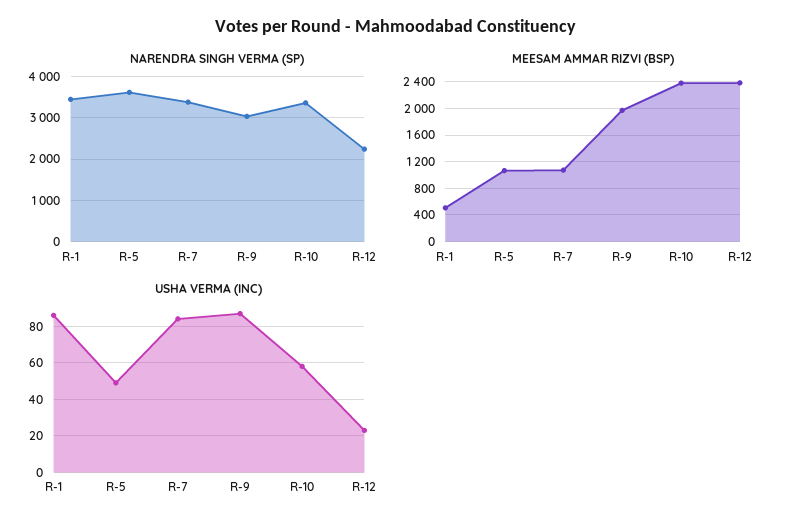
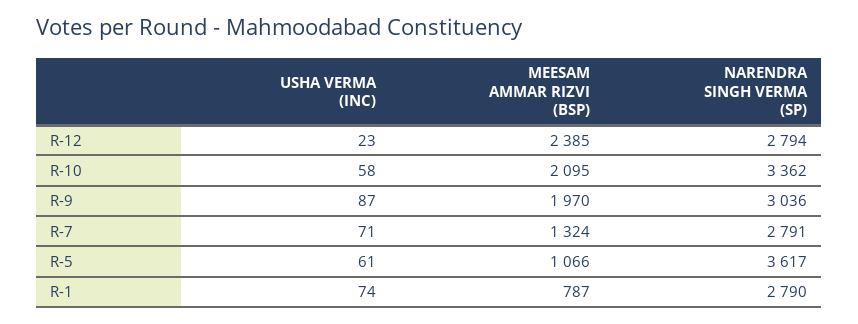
NARENDRA SINGH VERMA (SP), R-1: 3400 -> 2790
NARENDRA SINGH VERMA (SP), R-7: 3400 -> 2791
NARENDRA SINGH VERMA (SP), R-12: 2200 -> 2794
MEESAM AMMAR RIZVI (BSP), R-1: 500 -> 787
MEESAM AMMAR RIZVI (BSP), R-7: 1100 -> 1324
MEESAM AMMAR RIZVI (BSP), R-10: 2400 -> 2095
USHA VERMA (INC), R-1: 85 -> 74
USHA VERMA (INC), R-5: 50 -> 61
USHA VERMA (INC), R-7: 85 -> 71

